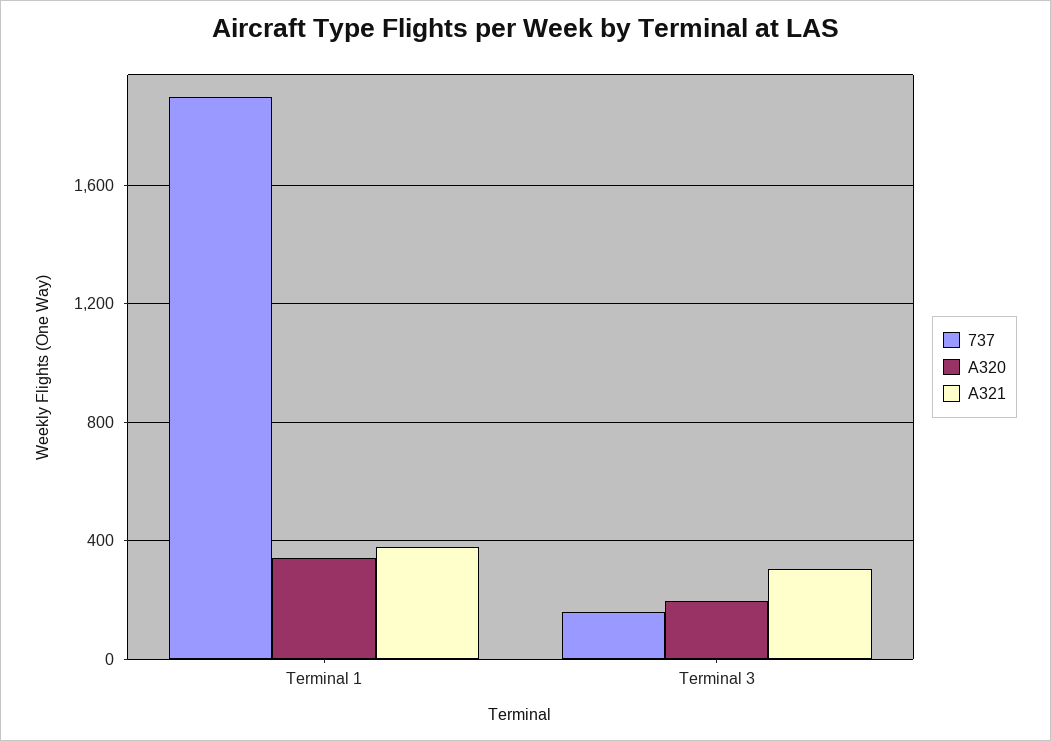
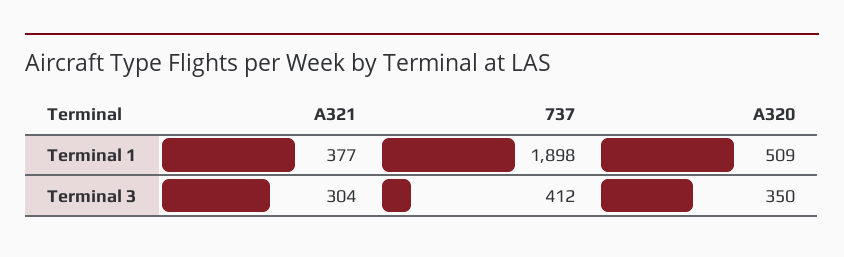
A320, Terminal 1: 350 -> 509
737, Terminal 3: 150 -> 412
A320, Terminal 3: 200 -> 350

